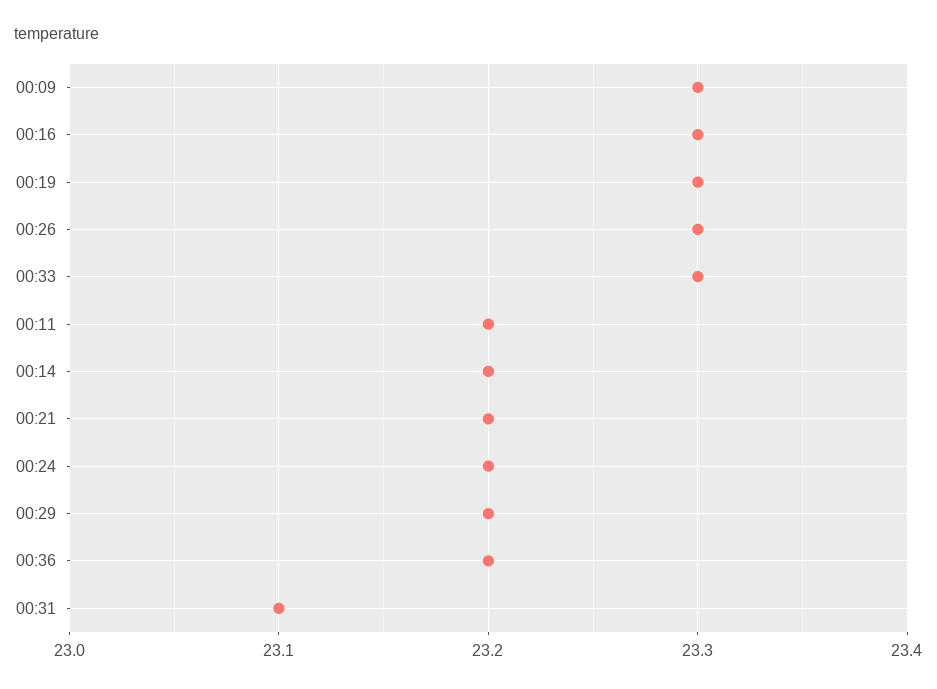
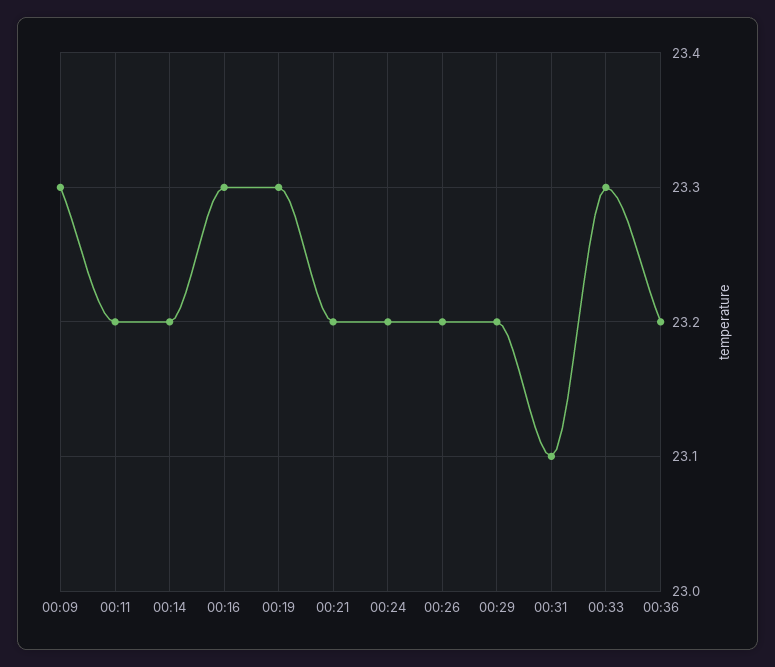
00:26: 23.3 -> 23.2

